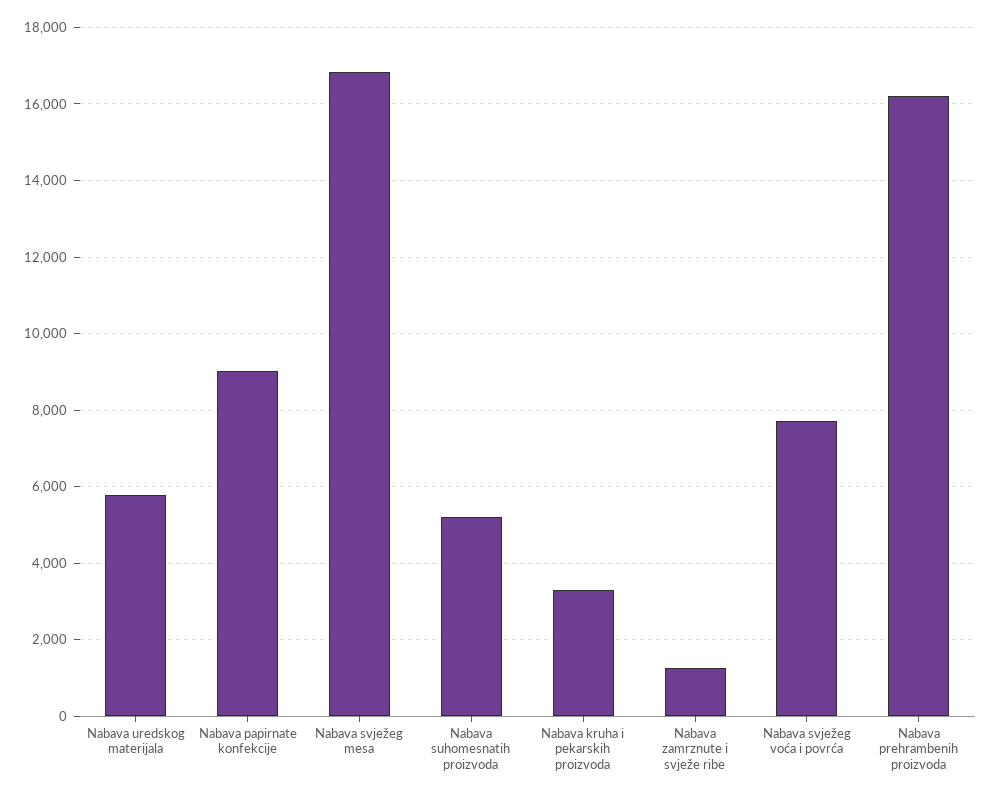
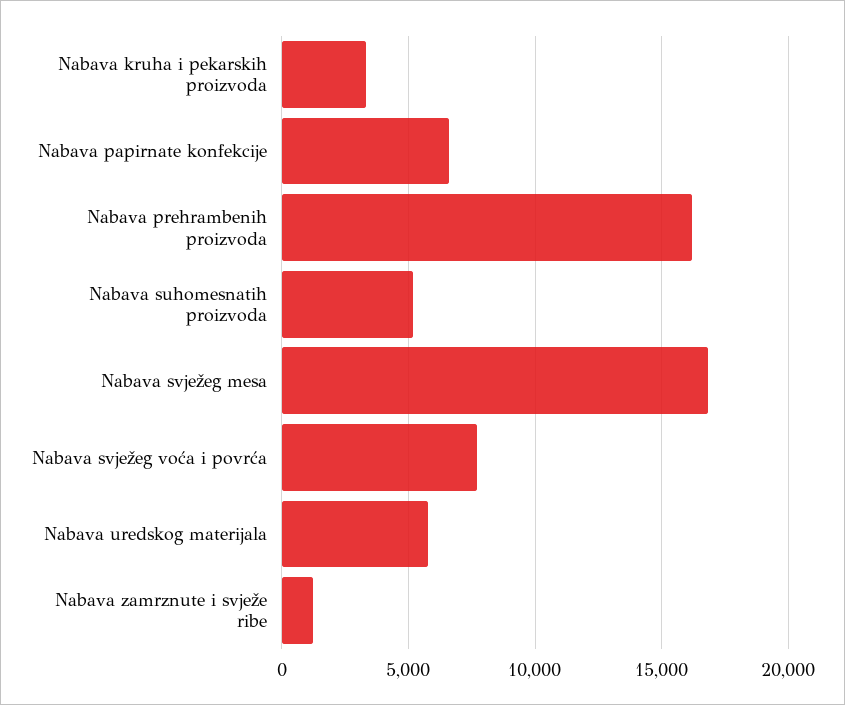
Nabava papirnate konfekcije: 9000 -> 6500

